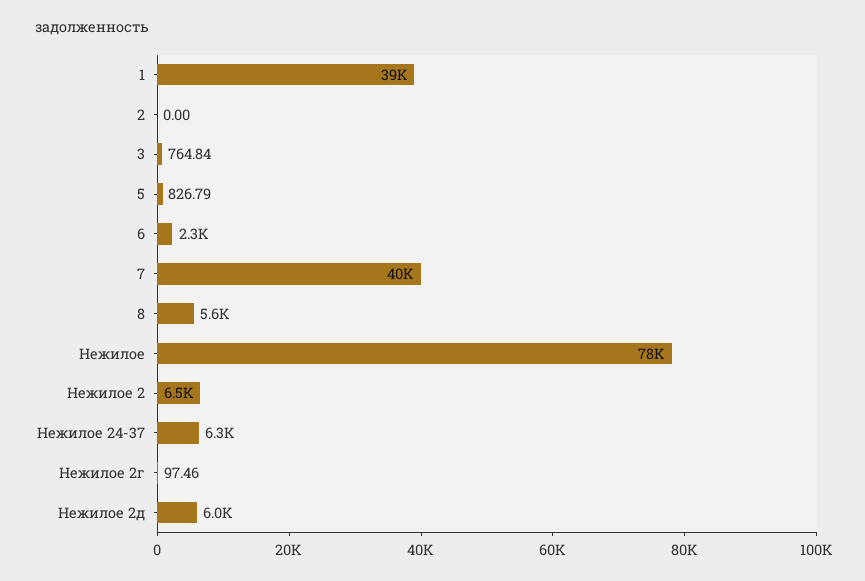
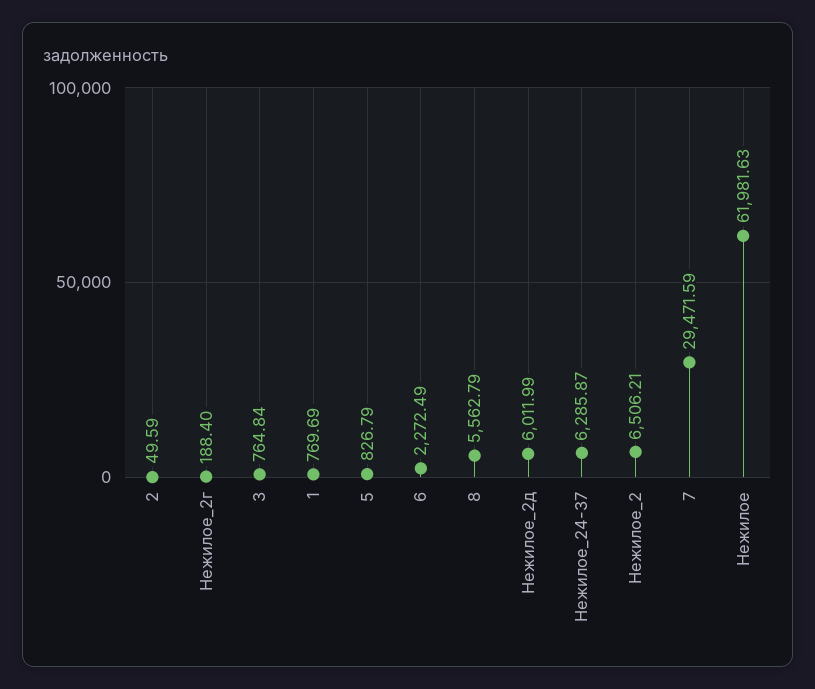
1: 39000 -> 769.69
2: 0 -> 49.59
7: 40000 -> 29471.59
Нежилое: 78000 -> 61981.63
Нежилое 2г: 97.46 -> 188.4

